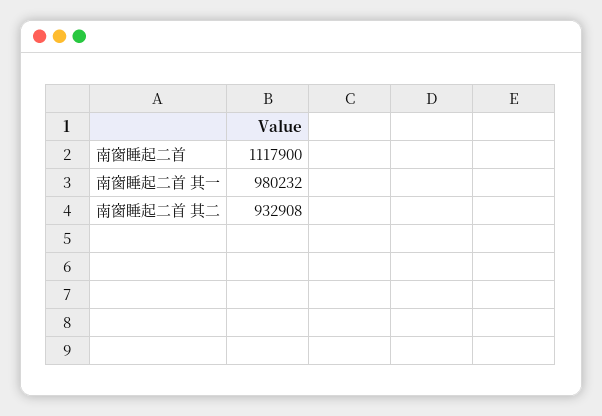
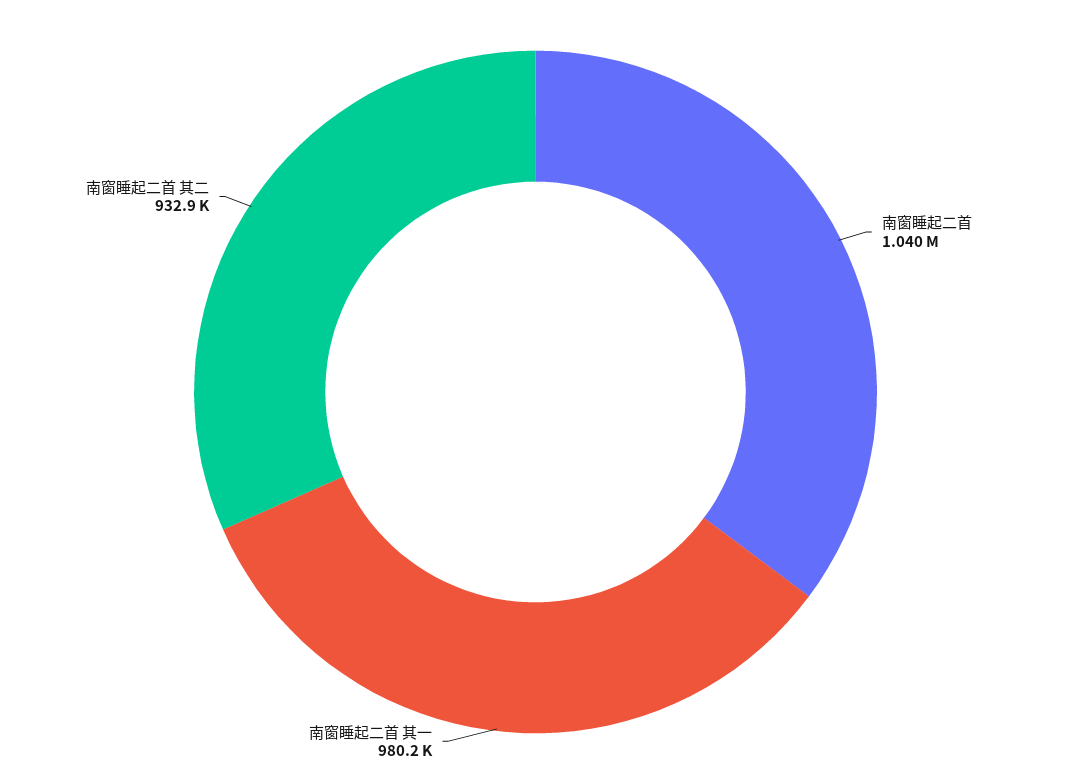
南窗睡起二首: 1117900 -> 1040000

